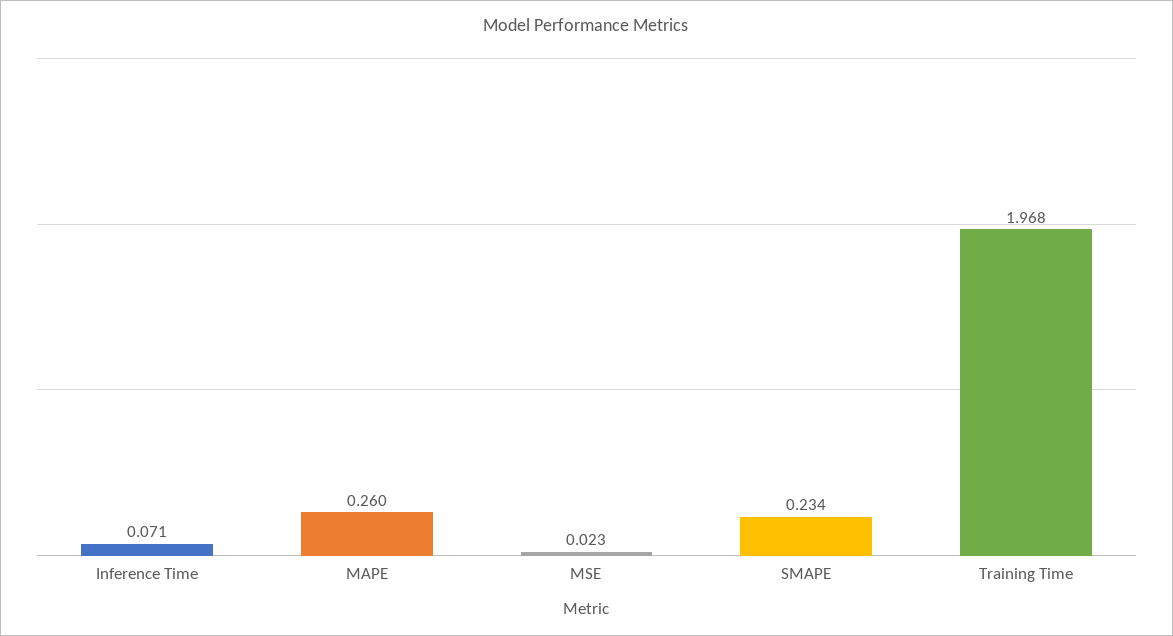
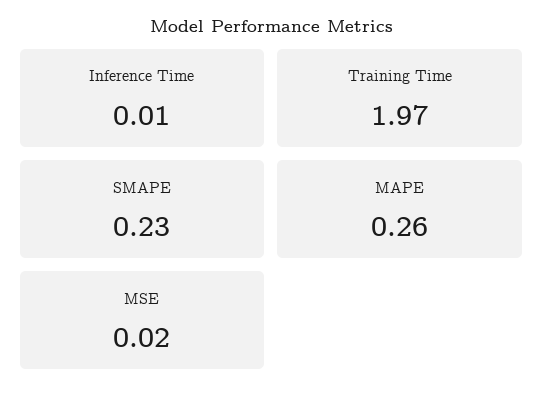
Inference Time: 0.071 -> 0.01

